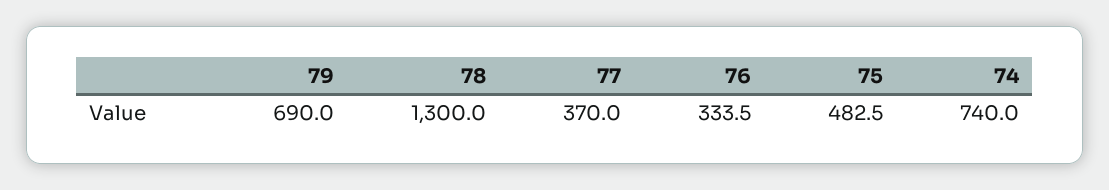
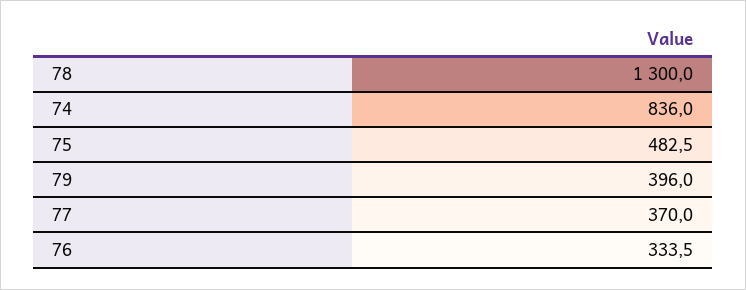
79: 690 -> 396
74: 740 -> 836

